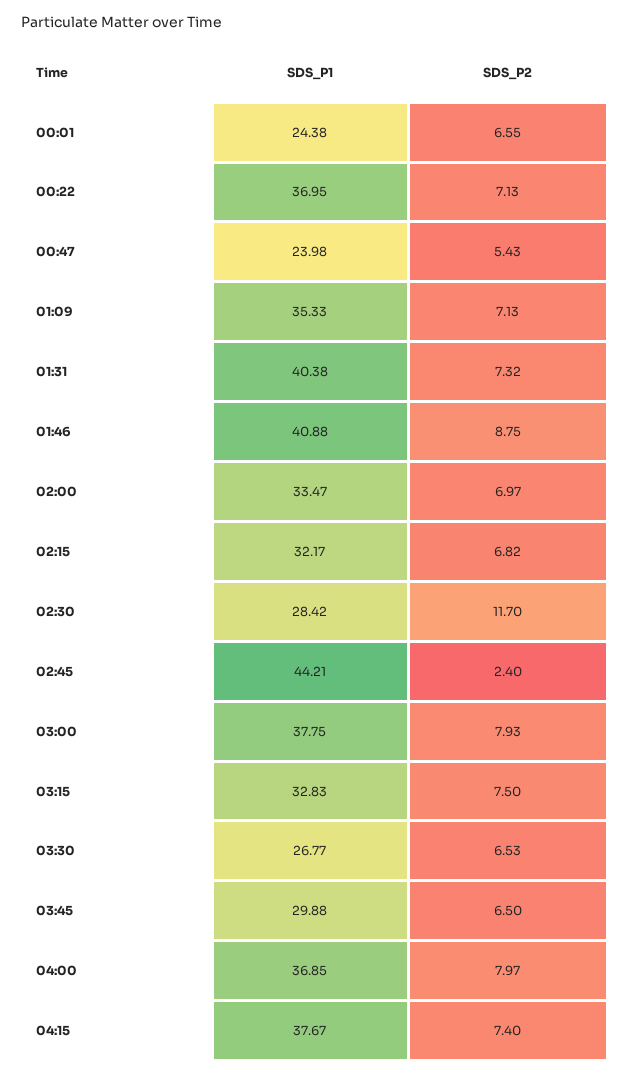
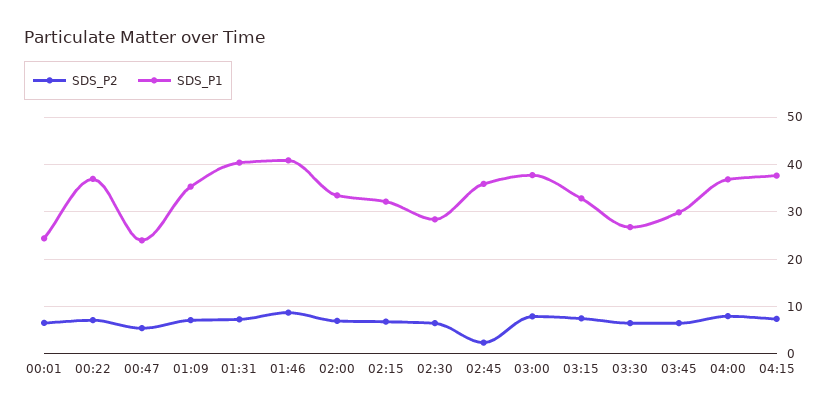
SDS_P2, 02:30: 11.7 -> 6
SDS_P1, 02:45: 44.21 -> 36

